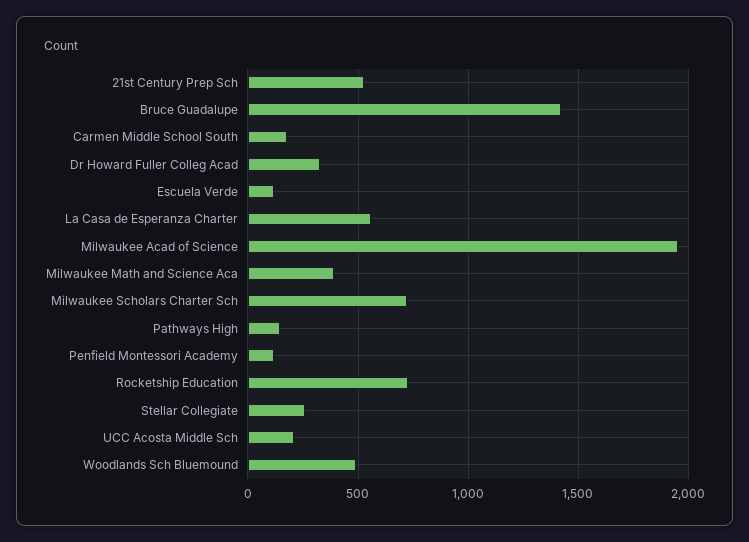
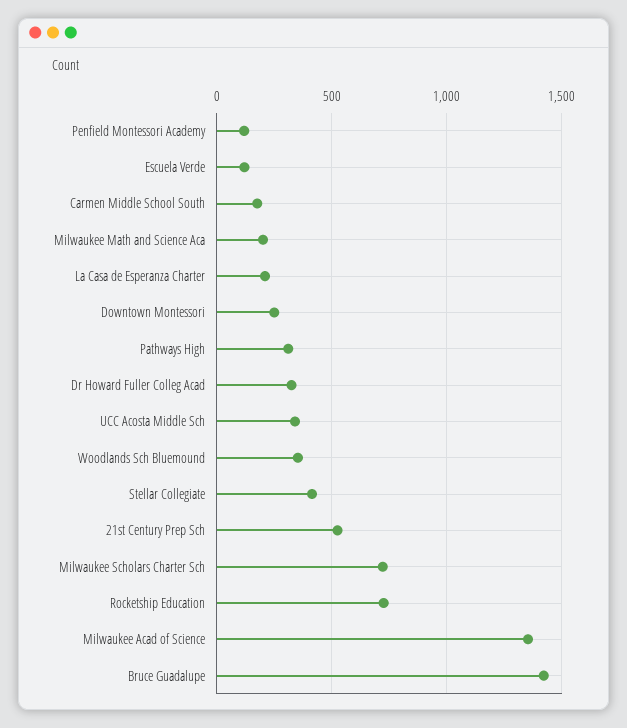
La Casa de Esperanza Charter: 550 -> 200
Milwaukee Acad of Science: 1950 -> 1350
Milwaukee Math and Science Aca: 400 -> 200
Pathways High: 150 -> 300
Stellar Collegiate: 250 -> 400
UCC Acosta Middle Sch: 200 -> 350
Woodlands Sch Bluemound: 500 -> 350
Downtown Montessori: none -> 250

